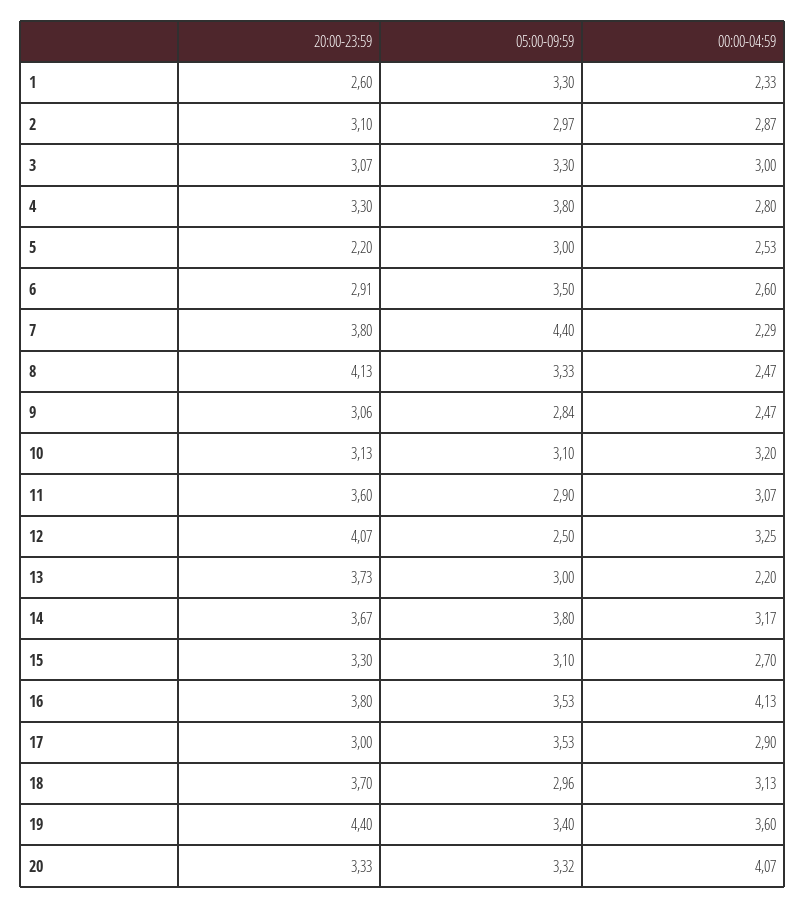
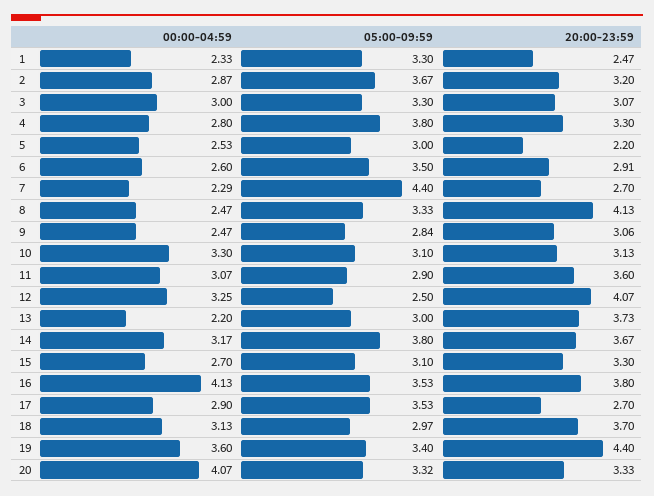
20:00-23:59, 1: 2.6 -> 2.47
20:00-23:59, 2: 3.1 -> 3.2
05:00-09:59, 2: 2.97 -> 3.67
20:00-23:59, 7: 3.8 -> 2.7
00:00-04:59, 10: 3.2 -> 3.3
20:00-23:59, 17: 3 -> 2.7
05:00-09:59, 18: 2.96 -> 2.97

